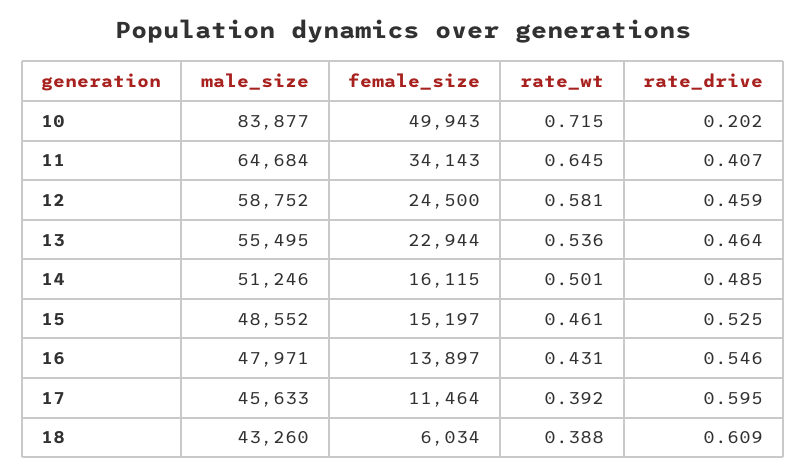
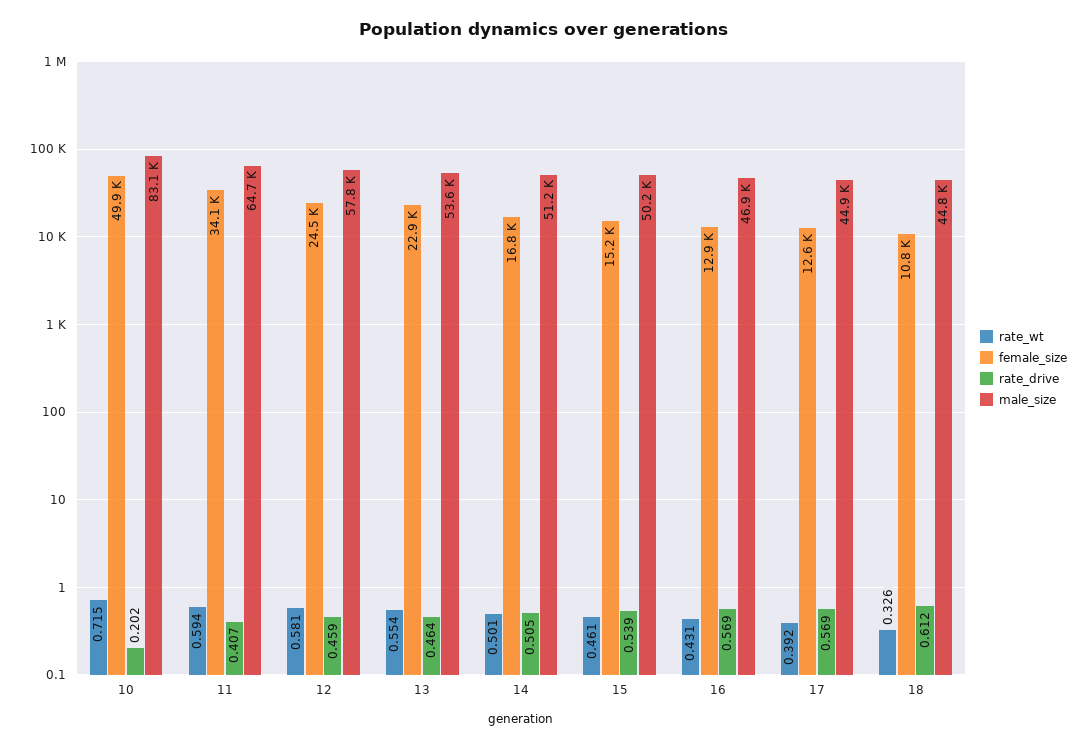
male_size, 10: 83877 -> 83100
rate_wt, 11: 0.645 -> 0.594
male_size, 12: 58752 -> 57800
male_size, 13: 55495 -> 53600
rate_wt, 13: 0.536 -> 0.554
female_size, 14: 16115 -> 16800
rate_drive, 14: 0.485 -> 0.505
male_size, 15: 48552 -> 50200
rate_drive, 15: 0.525 -> 0.539
male_size, 16: 47971 -> 46900
female_size, 16: 13897 -> 12900
rate_drive, 16: 0.546 -> 0.569
male_size, 17: 45633 -> 44900
female_size, 17: 11464 -> 12600
rate_drive, 17: 0.595 -> 0.569
male_size, 18: 43260 -> 44800
female_size, 18: 6034 -> 10800
rate_wt, 18: 0.388 -> 0.326
rate_drive, 18: 0.609 -> 0.612

